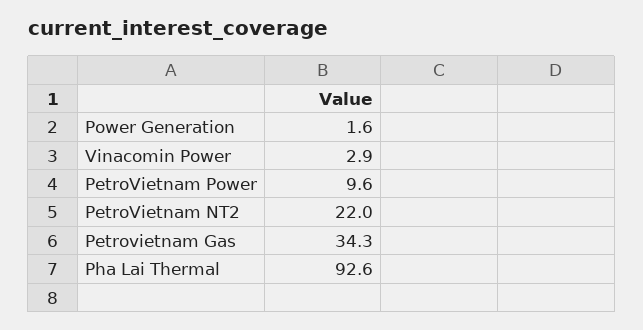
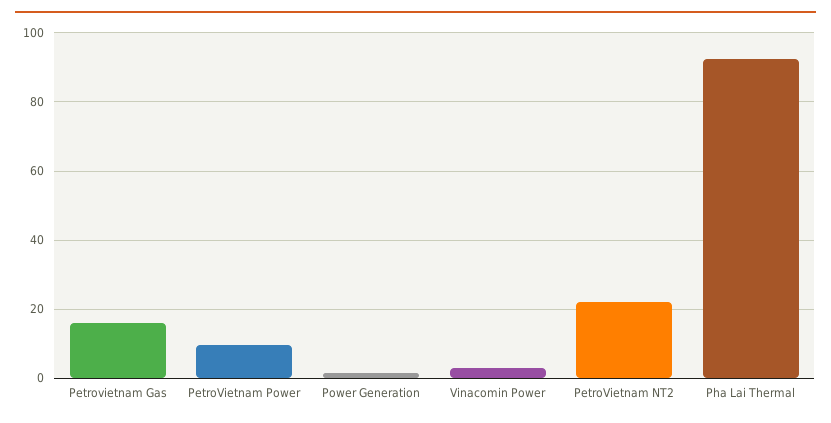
Petrovietnam Gas: 34.3 -> 16

